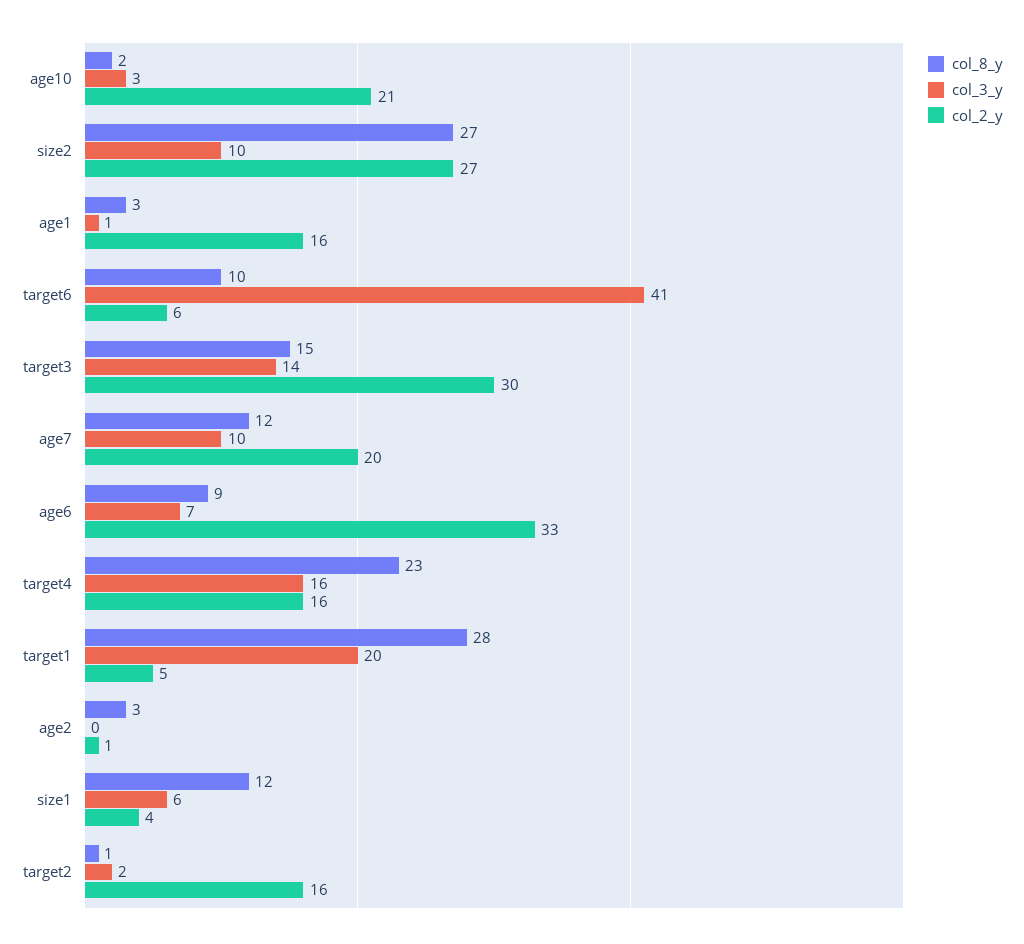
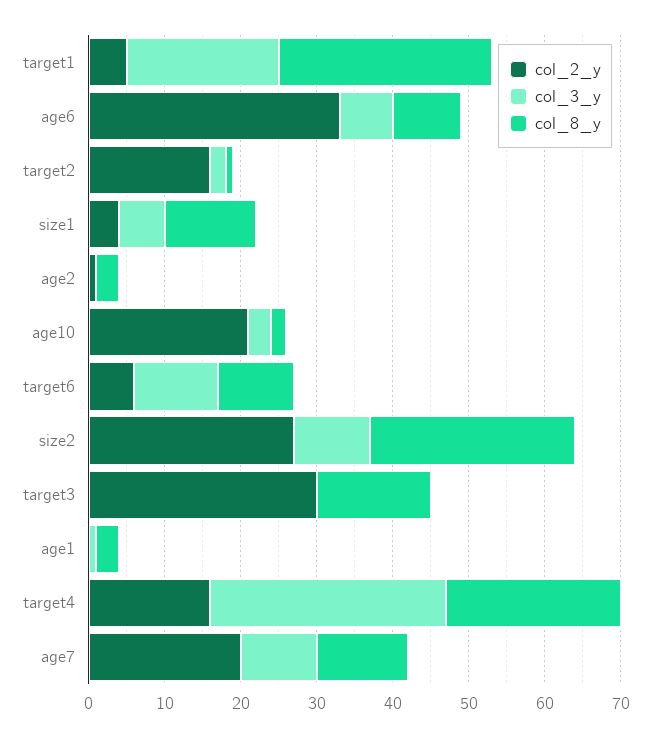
col_2_y, age1: 16 -> 0
col_3_y, target6: 41 -> 10
col_3_y, target3: 14 -> 0
col_3_y, target4: 16 -> 30

